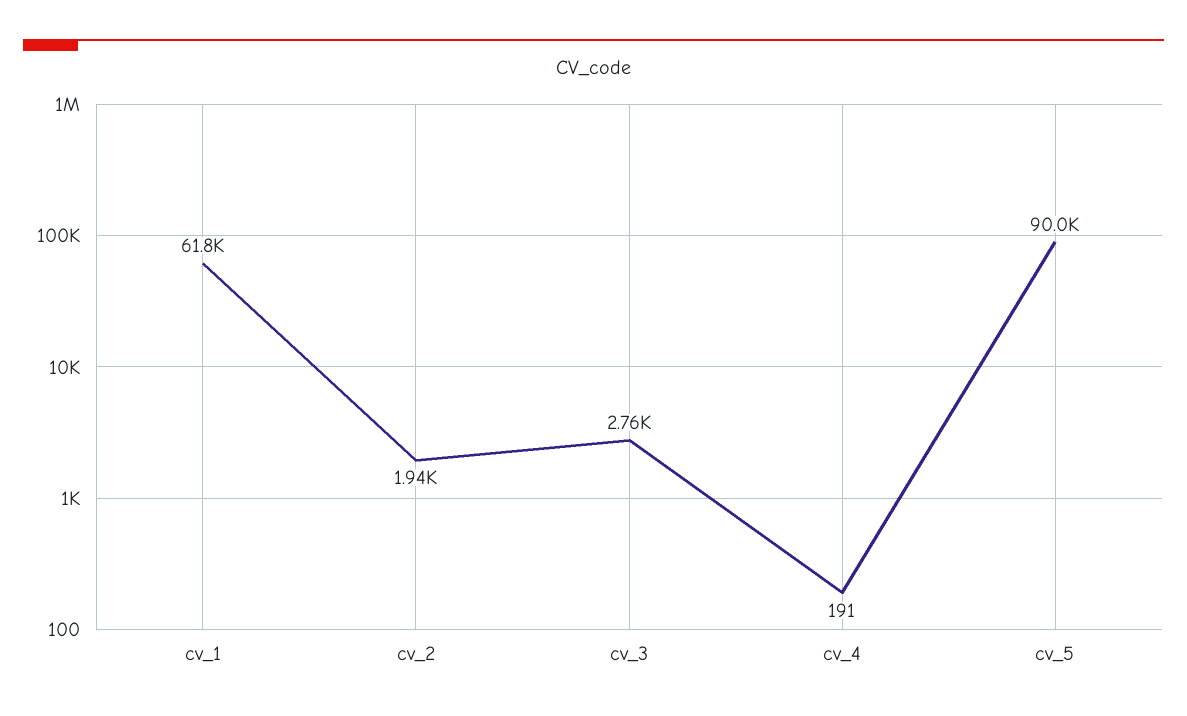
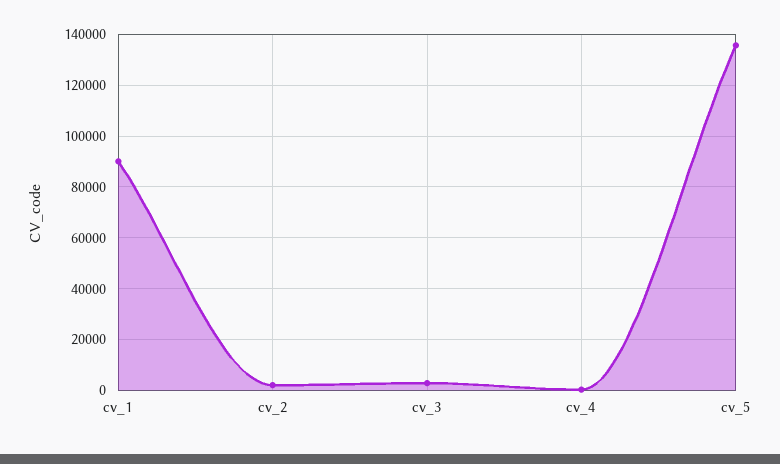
cv_1: 61800 -> 90000
cv_5: 90000 -> 135000

